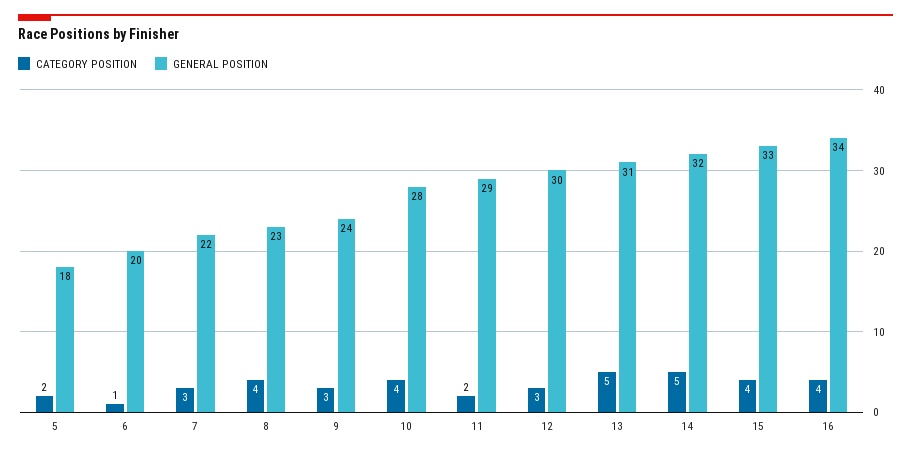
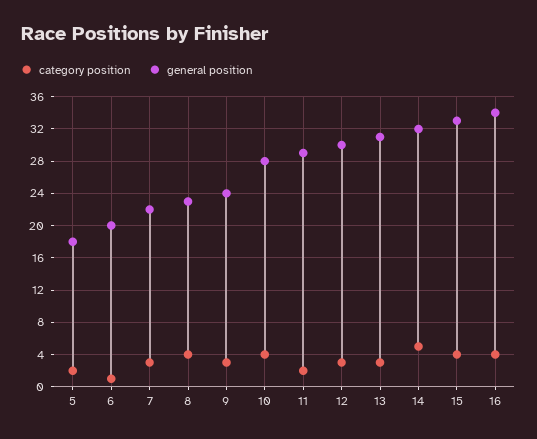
CATEGORY POSITION, 13: 5 -> 3

